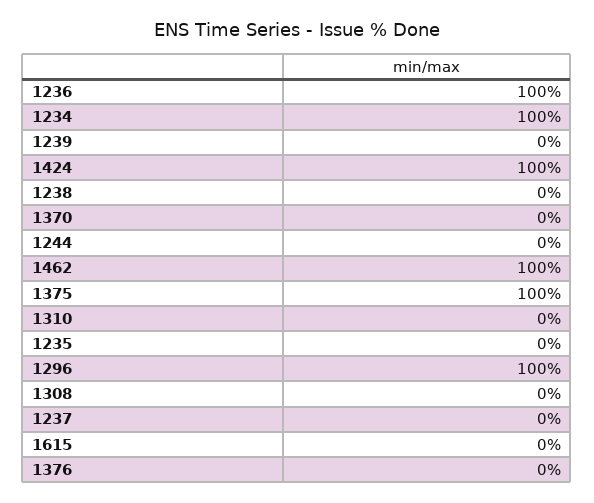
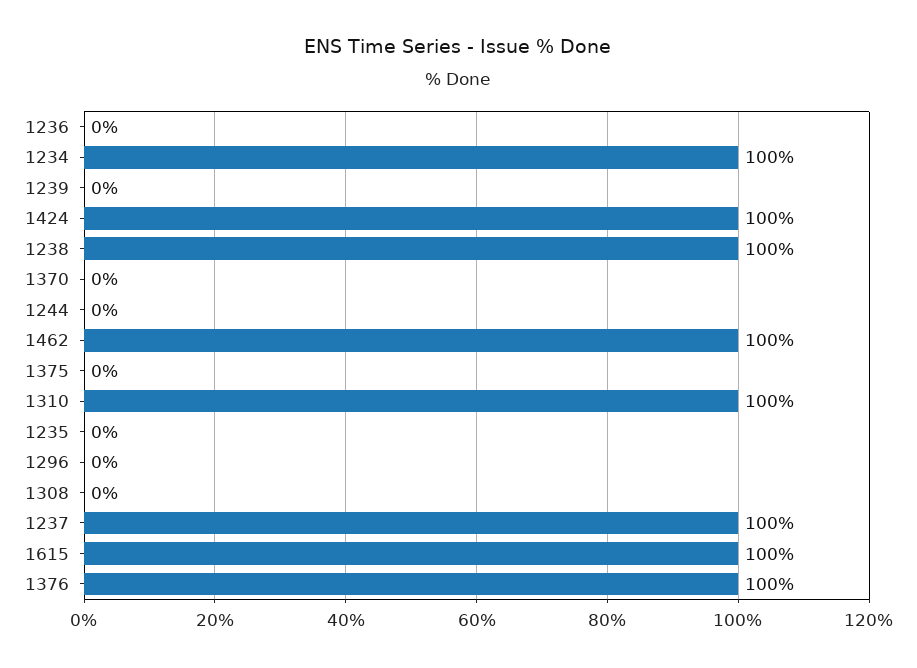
1236: 100 -> 0
1238: 0 -> 100
1375: 100 -> 0
1310: 0 -> 100
1296: 100 -> 0
1237: 0 -> 100
1615: 0 -> 100
1376: 0 -> 100

